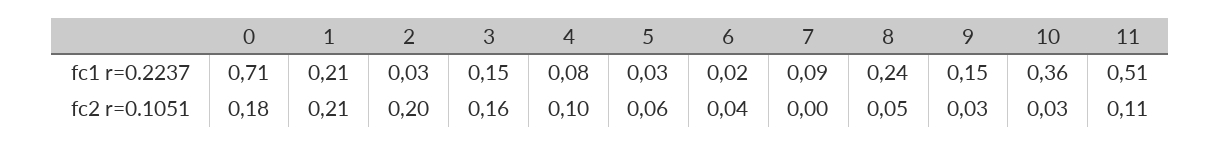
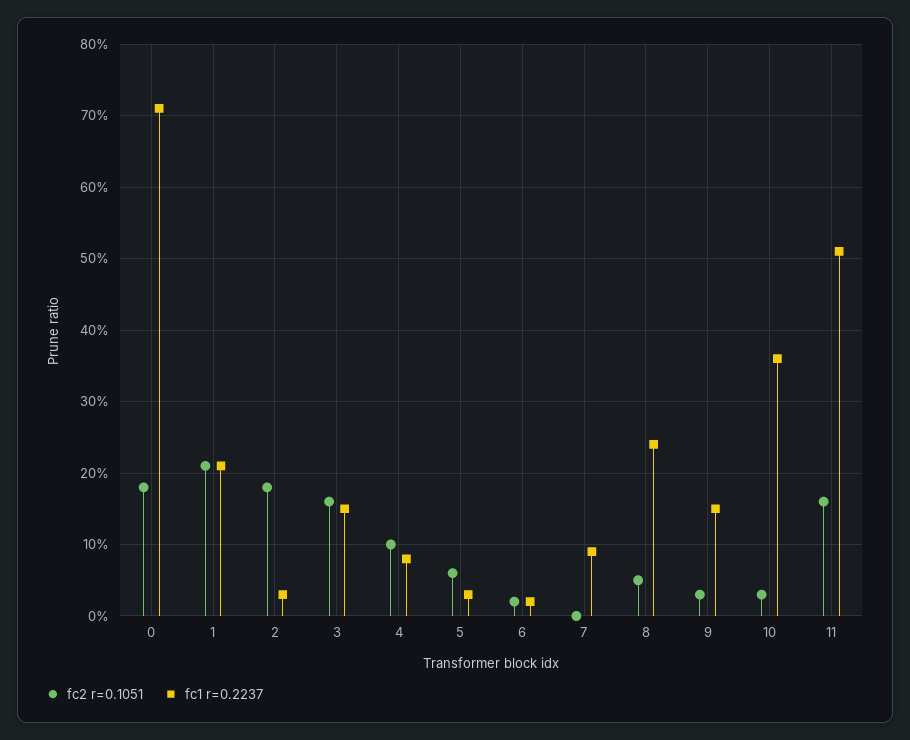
fc2 r=0.1051, 2: 0.2 -> 0.18
fc2 r=0.1051, 6: 0.04 -> 0.02
fc2 r=0.1051, 11: 0.11 -> 0.16

